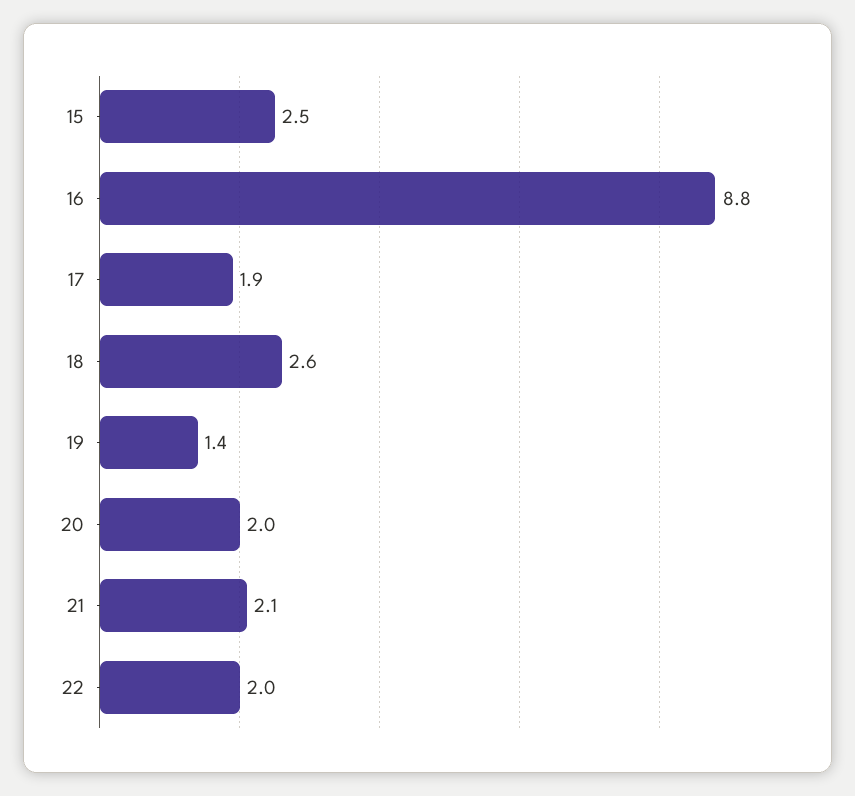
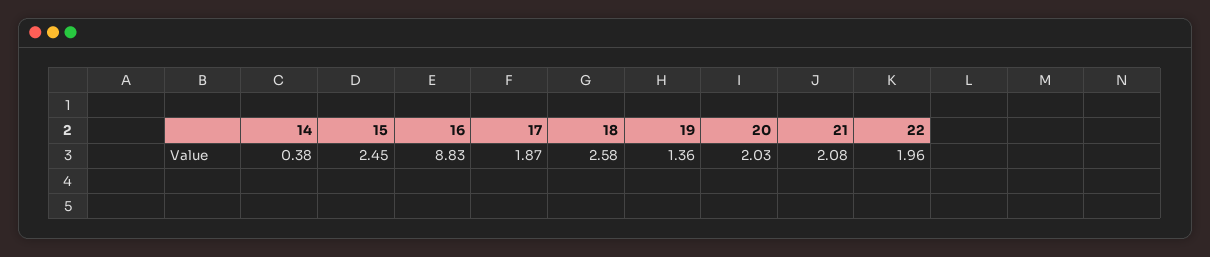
14: none -> 0.38

